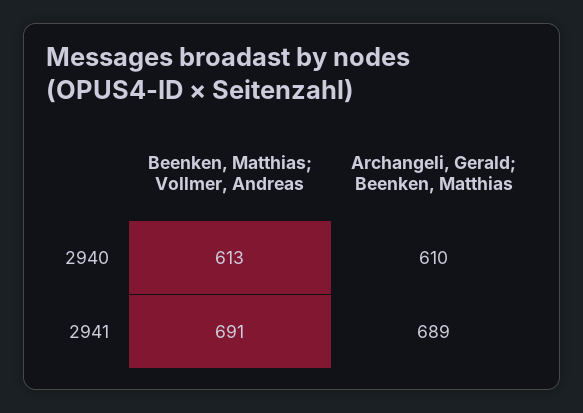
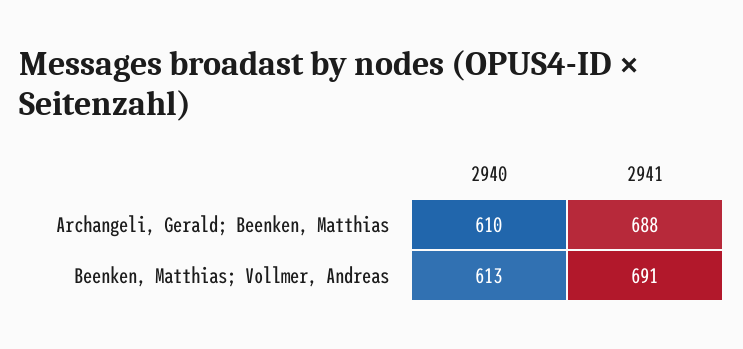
Archangeli, Gerald; Beenken, Matthias, 2941: 689 -> 688

